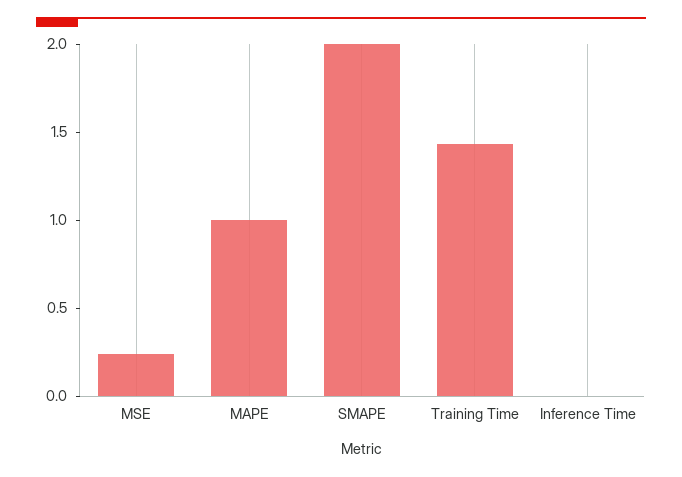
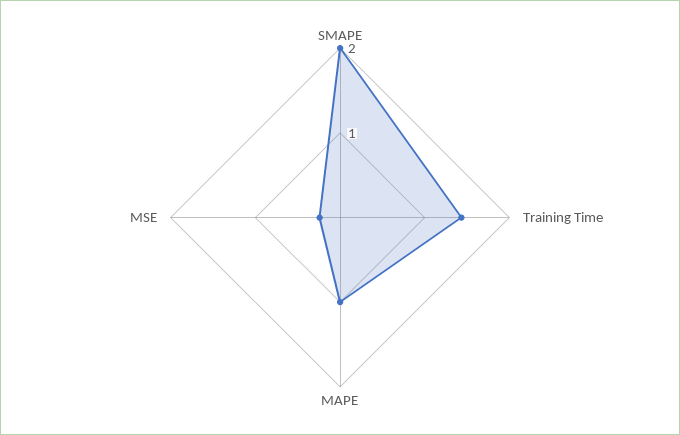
Inference Time: 0 -> none

